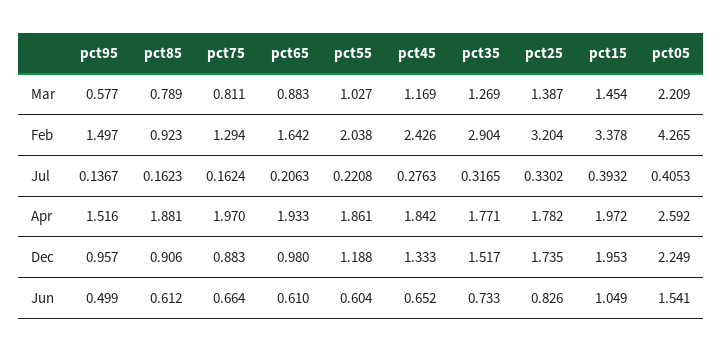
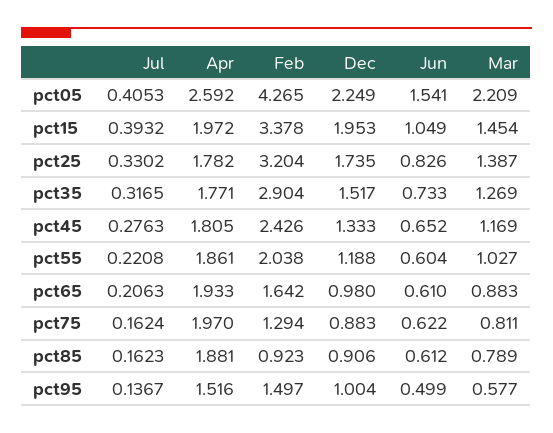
pct45, Apr: 1.842 -> 1.805
pct95, Dec: 0.957 -> 1.004
pct75, Jun: 0.664 -> 0.622

